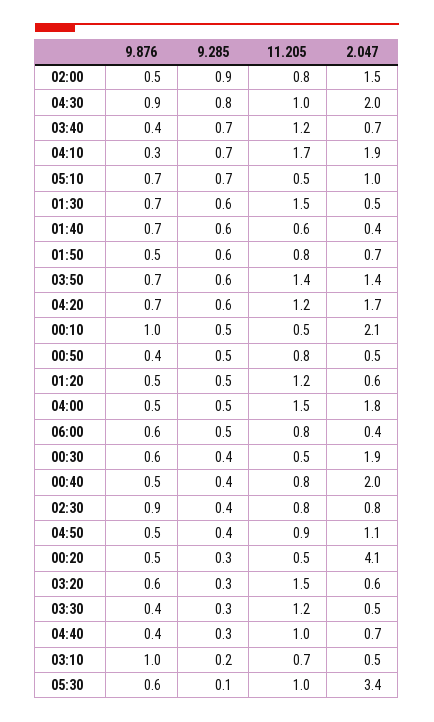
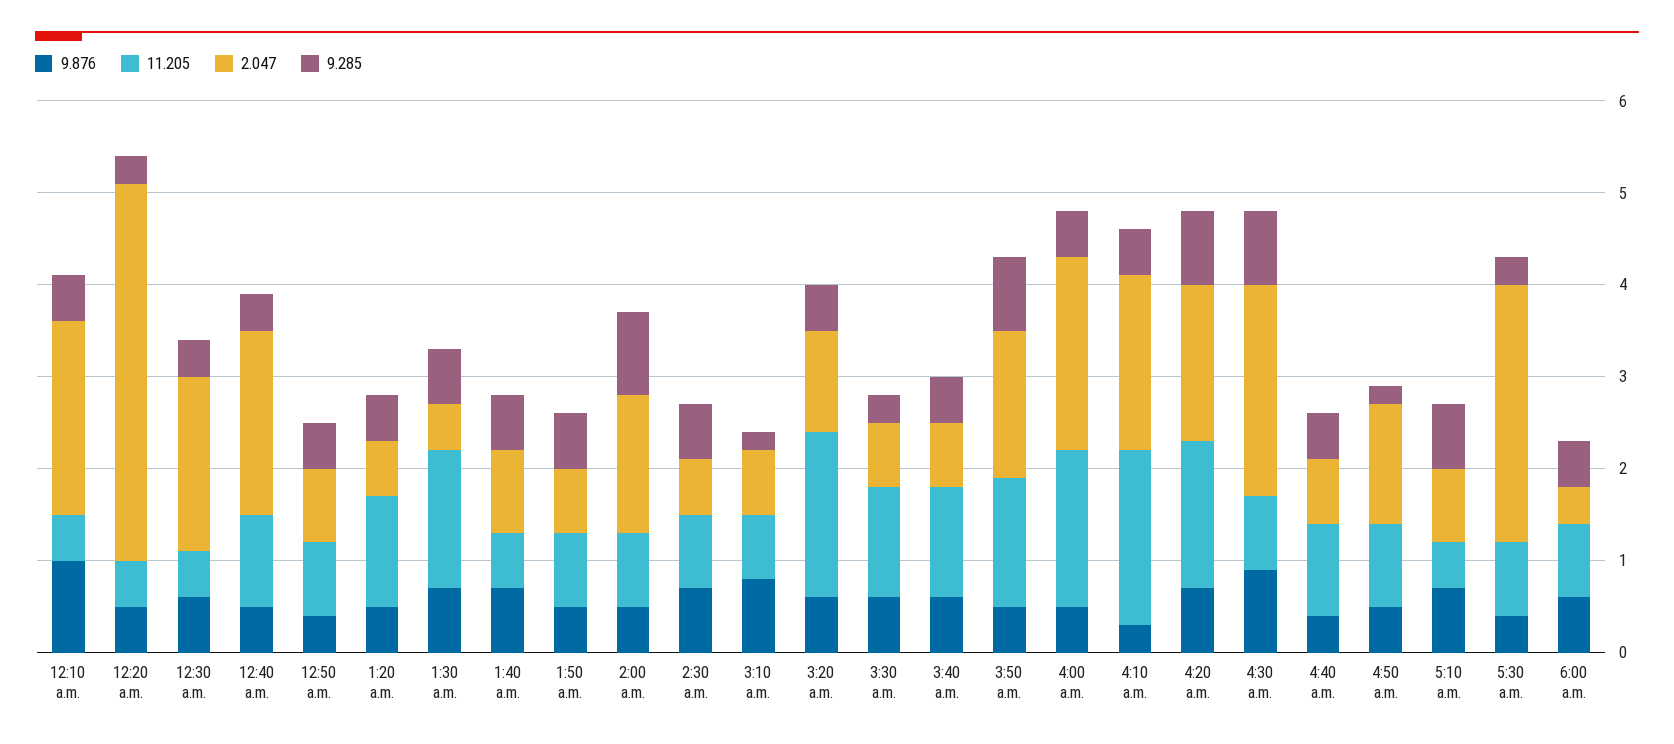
11.205, 04:30: 1 -> 0.8
2.047, 04:30: 2 -> 2.3
9.876, 03:40: 0.4 -> 0.6
9.285, 03:40: 0.7 -> 0.5
9.285, 04:10: 0.7 -> 0.5
11.205, 04:10: 1.7 -> 1.9
2.047, 05:10: 1 -> 0.8
2.047, 01:40: 0.4 -> 0.9
9.876, 03:50: 0.7 -> 0.5
9.285, 03:50: 0.6 -> 0.8
2.047, 03:50: 1.4 -> 1.6
9.285, 04:20: 0.6 -> 0.8
11.205, 04:20: 1.2 -> 1.6
2.047, 00:50: 0.5 -> 0.8
11.205, 04:00: 1.5 -> 1.7
2.047, 04:00: 1.8 -> 2.1
11.205, 00:40: 0.8 -> 1
9.876, 02:30: 0.9 -> 0.7
9.285, 02:30: 0.4 -> 0.6
2.047, 02:30: 0.8 -> 0.6
9.285, 04:50: 0.4 -> 0.2
2.047, 04:50: 1.1 -> 1.3
9.285, 03:20: 0.3 -> 0.5
11.205, 03:20: 1.5 -> 1.8
2.047, 03:20: 0.6 -> 1.1
9.876, 03:30: 0.4 -> 0.6
2.047, 03:30: 0.5 -> 0.7
9.285, 04:40: 0.3 -> 0.5
9.876, 03:10: 1 -> 0.8
2.047, 03:10: 0.5 -> 0.7
9.876, 05:30: 0.6 -> 0.4
9.285, 05:30: 0.1 -> 0.3
11.205, 05:30: 1 -> 0.8
2.047, 05:30: 3.4 -> 2.8

